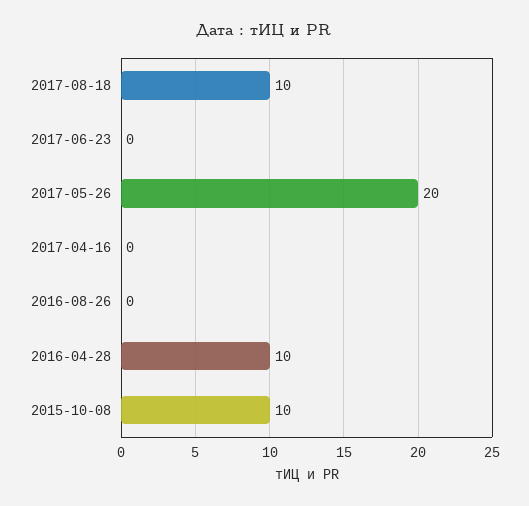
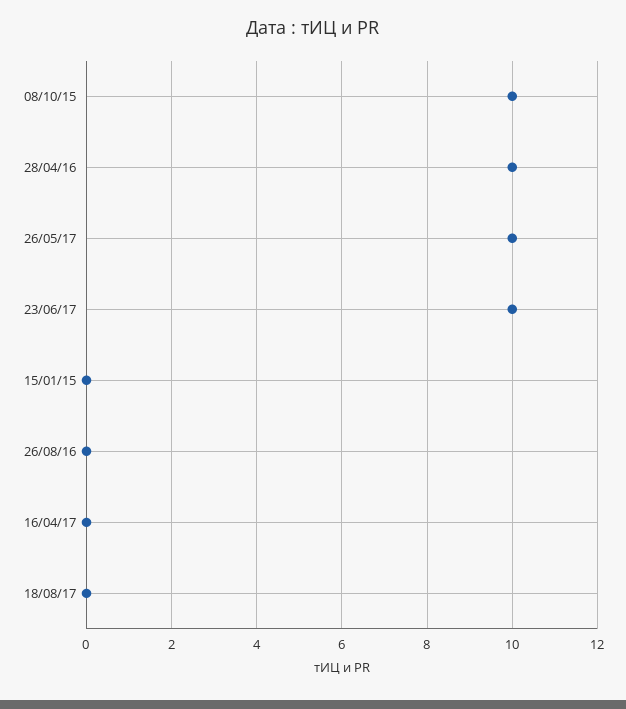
2017-08-18: 10 -> 0
2017-06-23: 0 -> 10
2017-05-26: 20 -> 10
15/01/15: none -> 0

